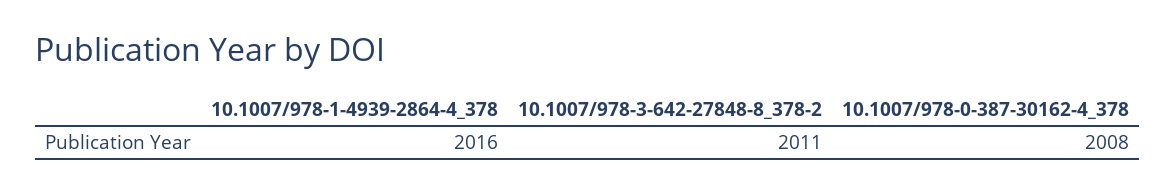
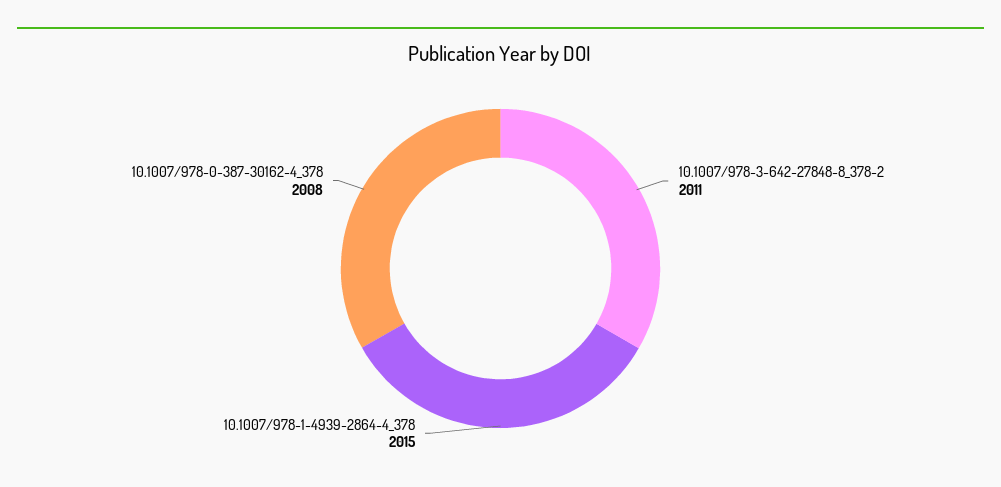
10.1007/978-1-4939-2864-4_378: 2016 -> 2015

